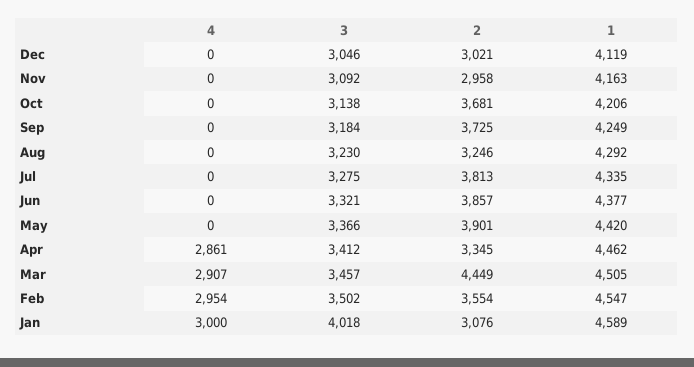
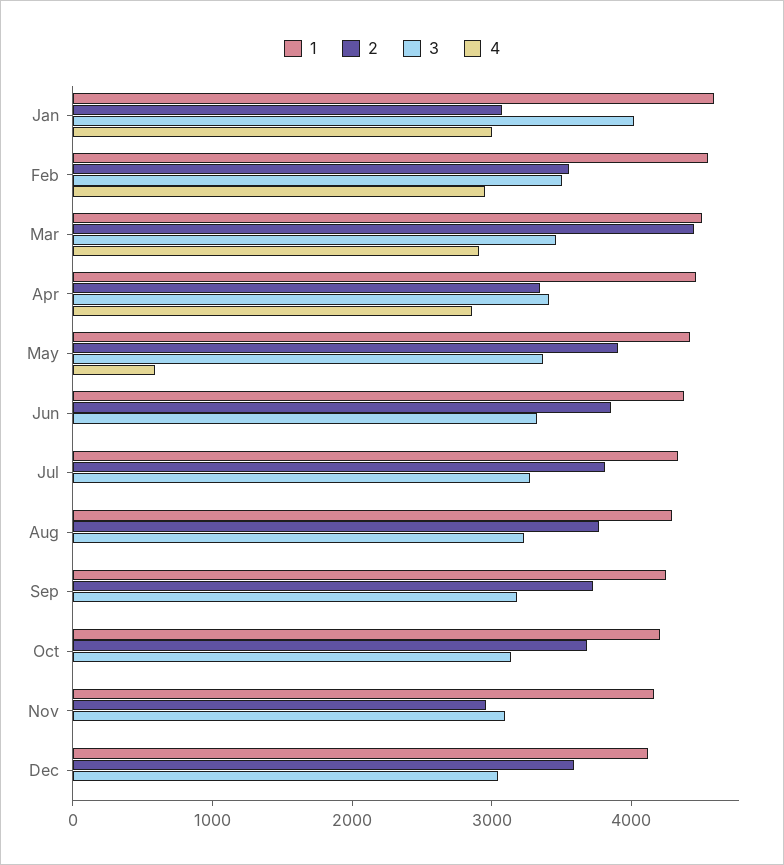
2, Dec: 3021 -> 3600
2, Aug: 3246 -> 3800
4, May: 0 -> 600

